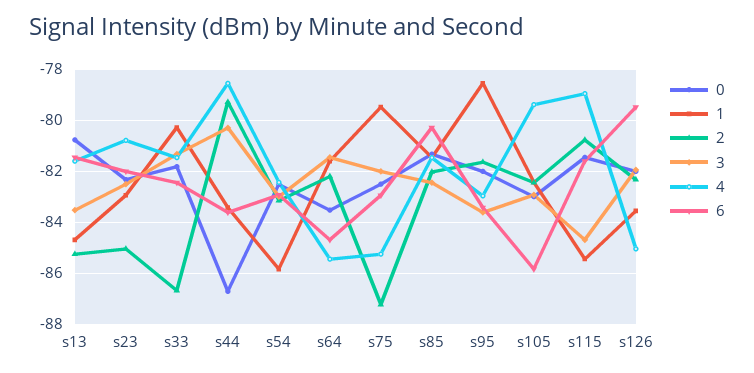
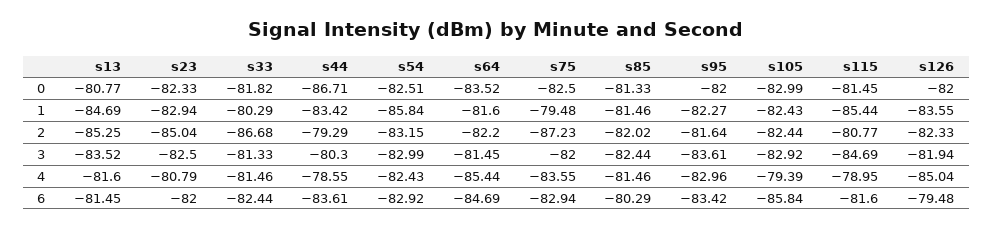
4, s75: -85.25 -> -83.55
1, s95: -78.5 -> -82.27

